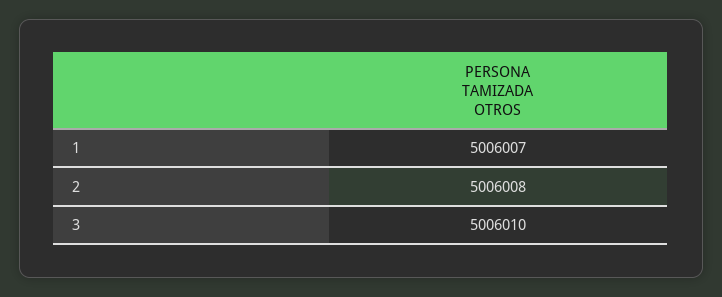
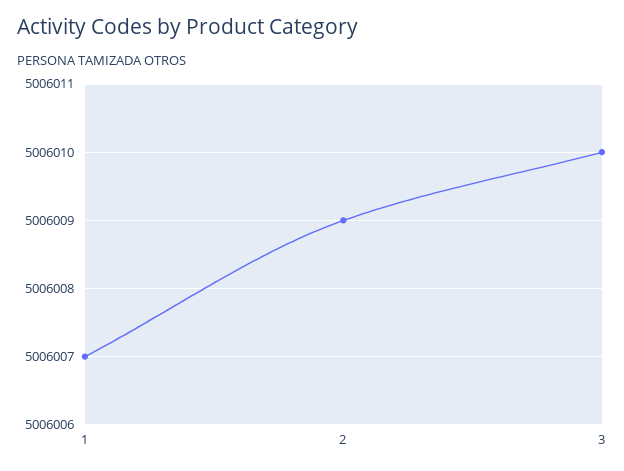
2: 5006008 -> 5006009

